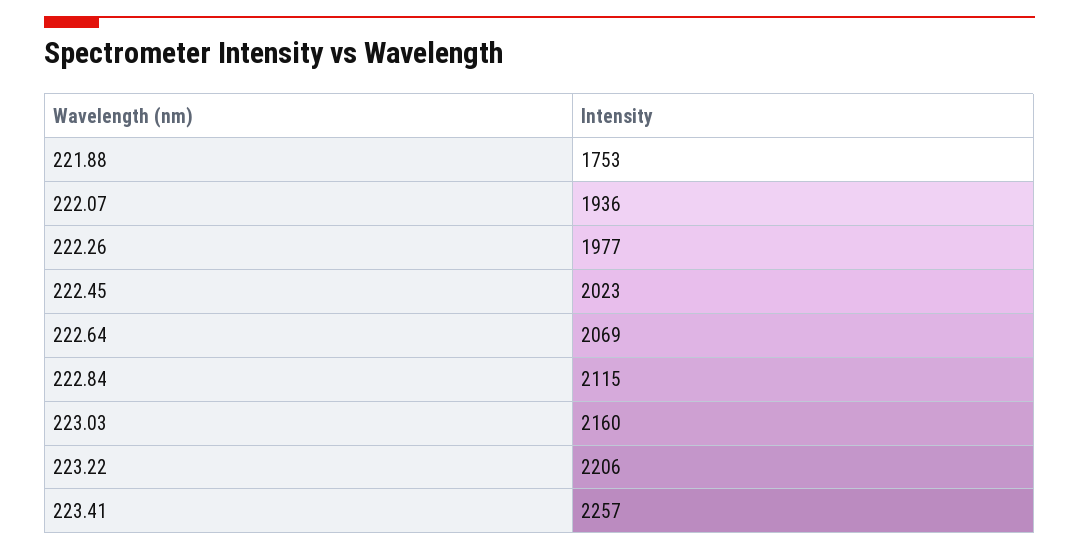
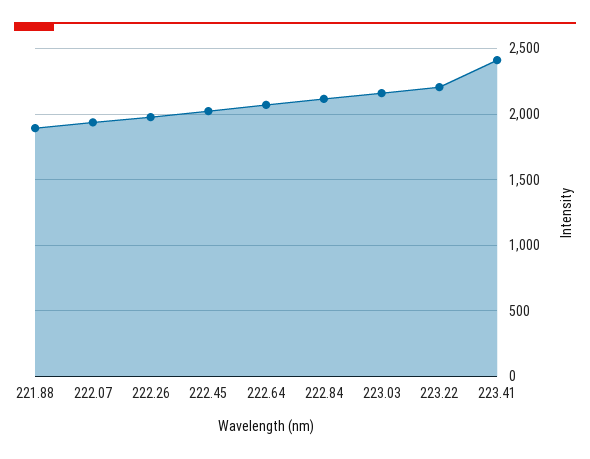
221.88: 1753 -> 1900
223.41: 2257 -> 2400

